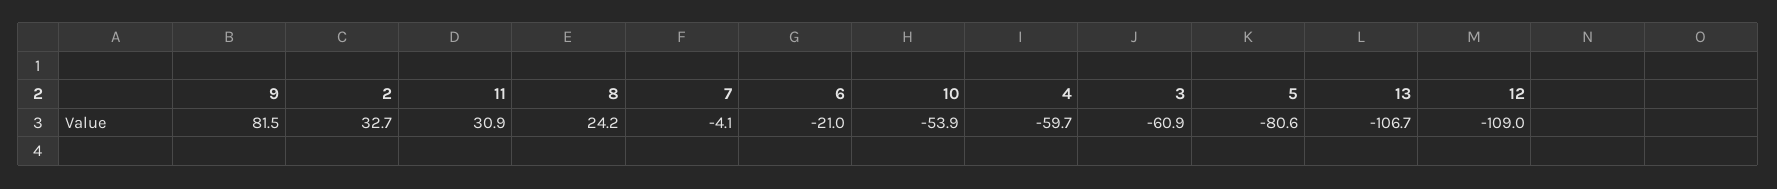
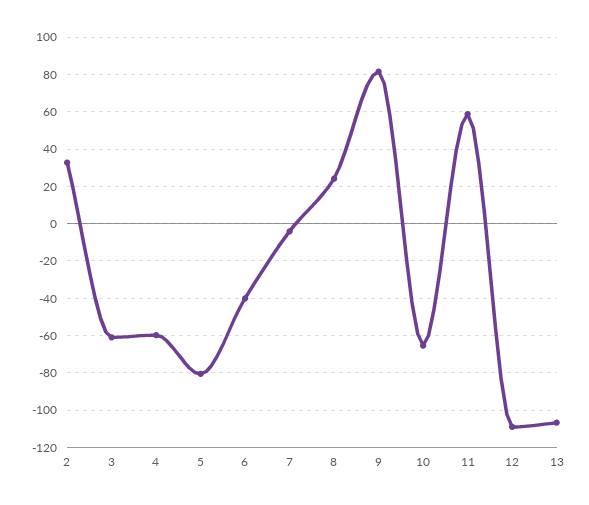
11: 30.9 -> 60
6: -21 -> -40
10: -53.9 -> -65

